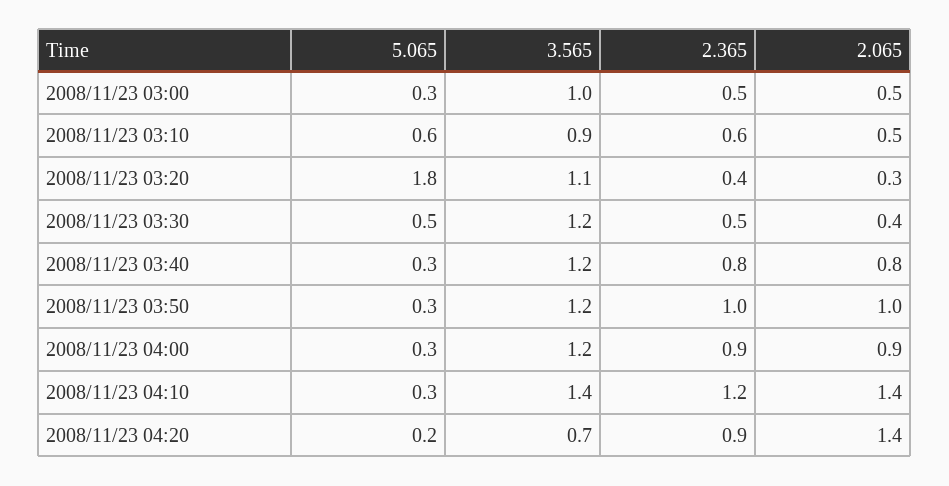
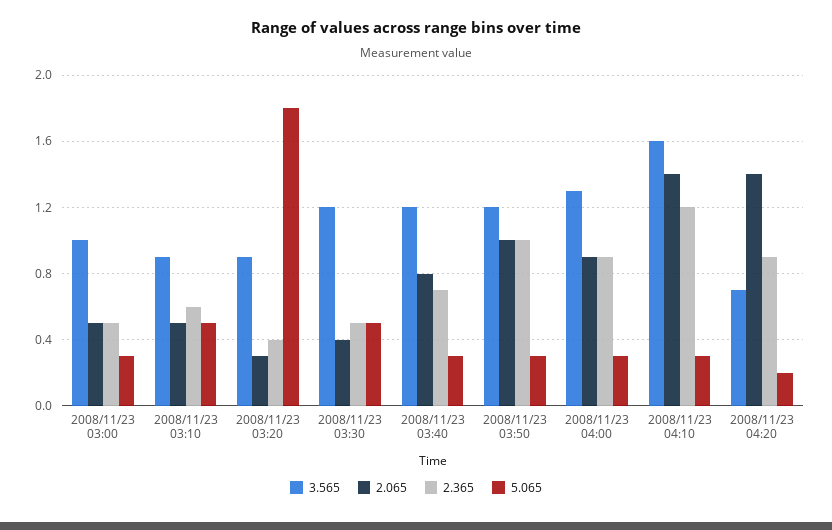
5.065, 2008/11/23 03:10: 0.6 -> 0.5
3.565, 2008/11/23 03:20: 1.1 -> 0.9
2.365, 2008/11/23 03:40: 0.8 -> 0.7
3.565, 2008/11/23 04:00: 1.2 -> 1.3
3.565, 2008/11/23 04:10: 1.4 -> 1.6

